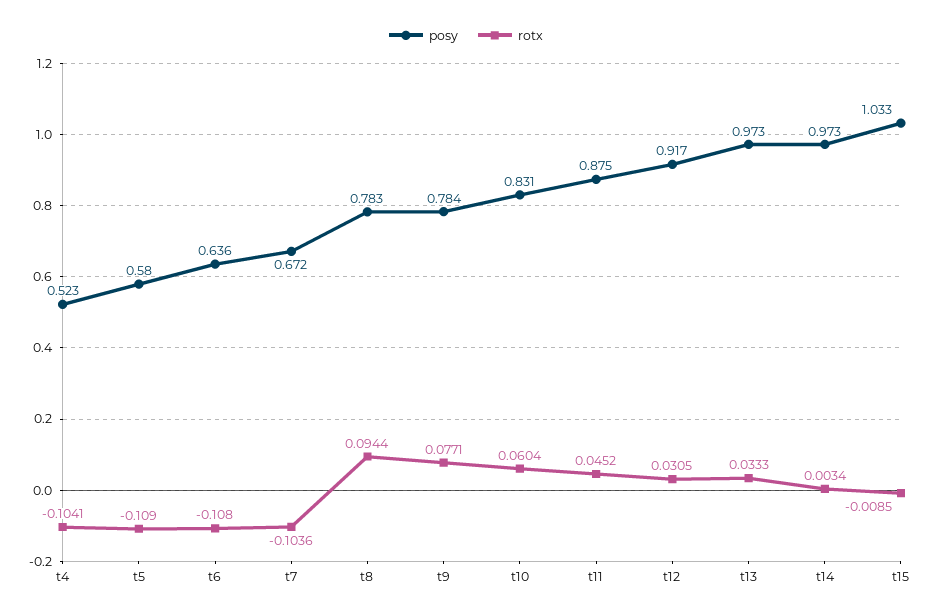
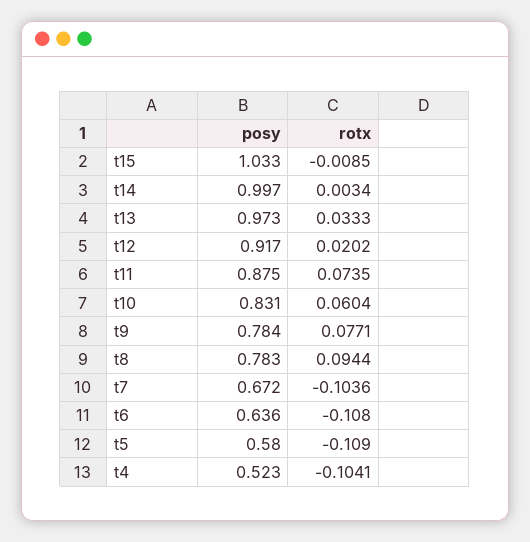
rotx, t11: 0.0452 -> 0.0735
rotx, t12: 0.0305 -> 0.0202
posy, t14: 0.973 -> 0.997

